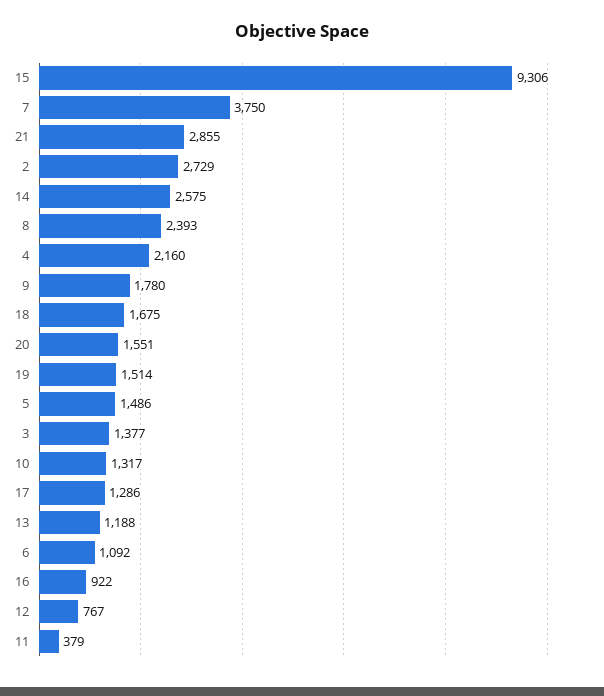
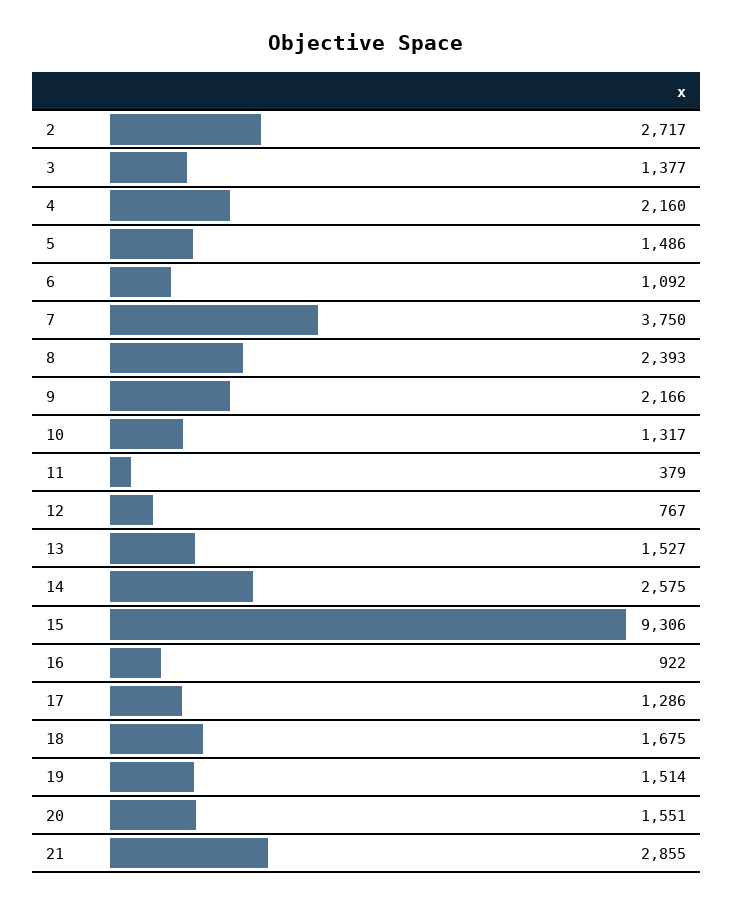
2: 2729 -> 2717
9: 1780 -> 2166
13: 1188 -> 1527

